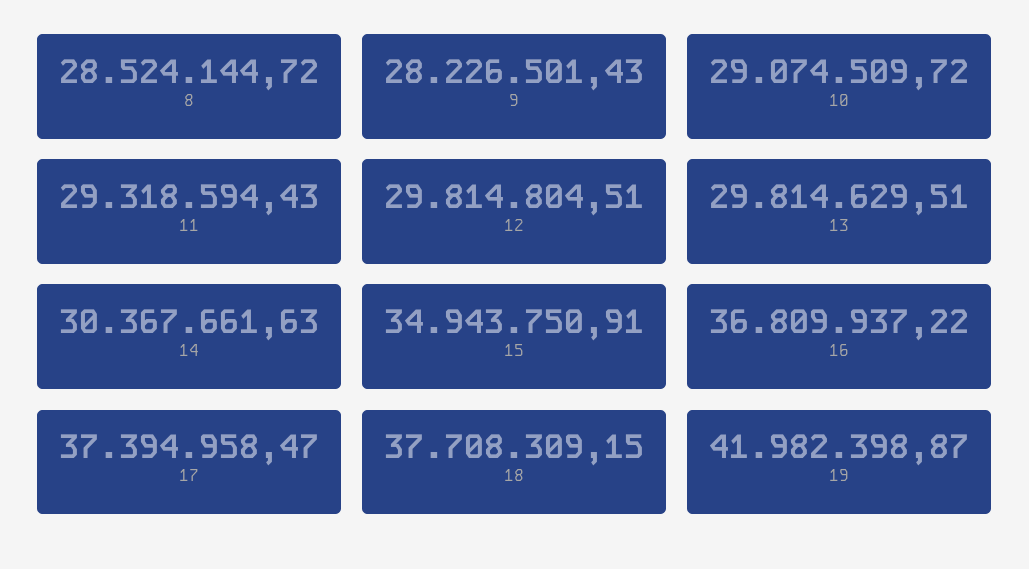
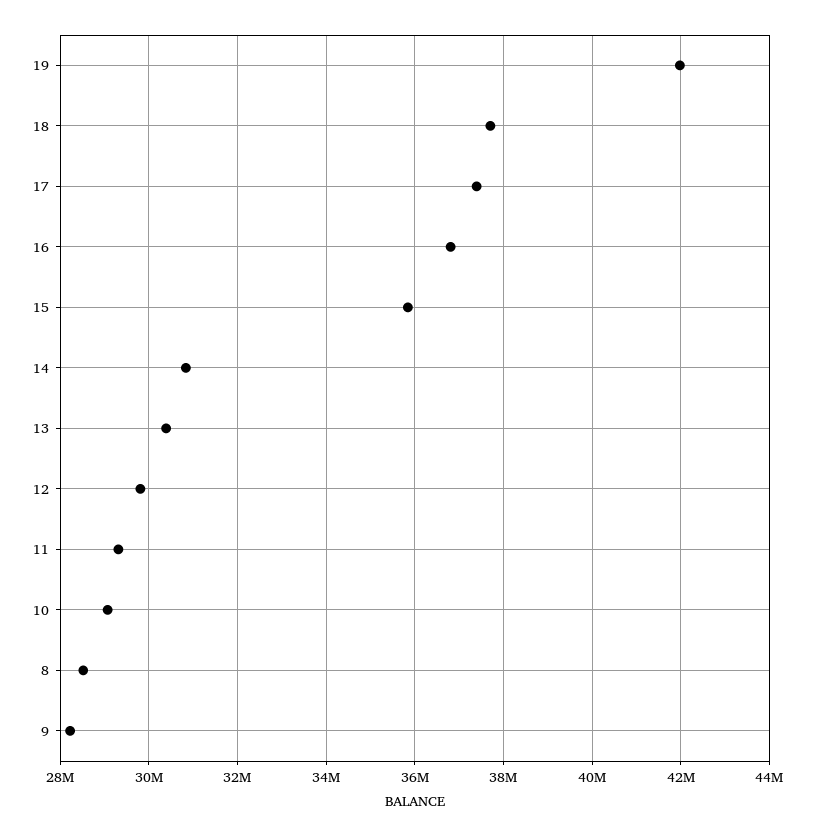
13: 29814629.51 -> 30400000
14: 30367661.63 -> 30800000
15: 34943750.91 -> 35800000

